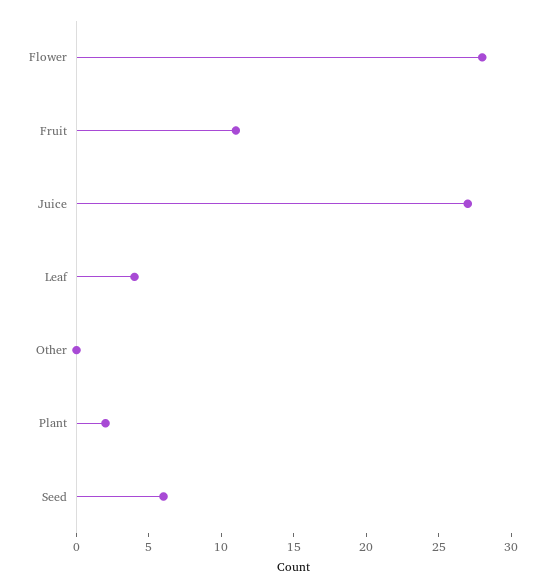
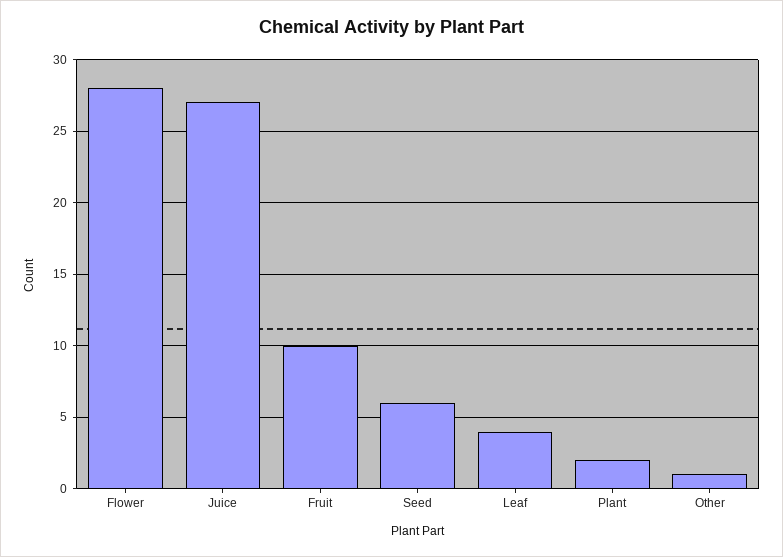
Fruit: 11 -> 10
Other: 0 -> 1

